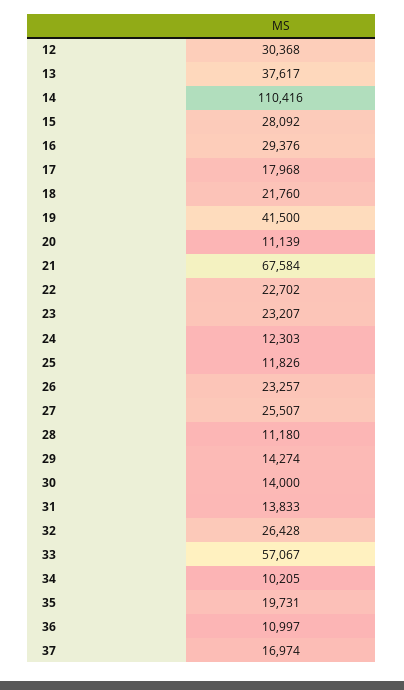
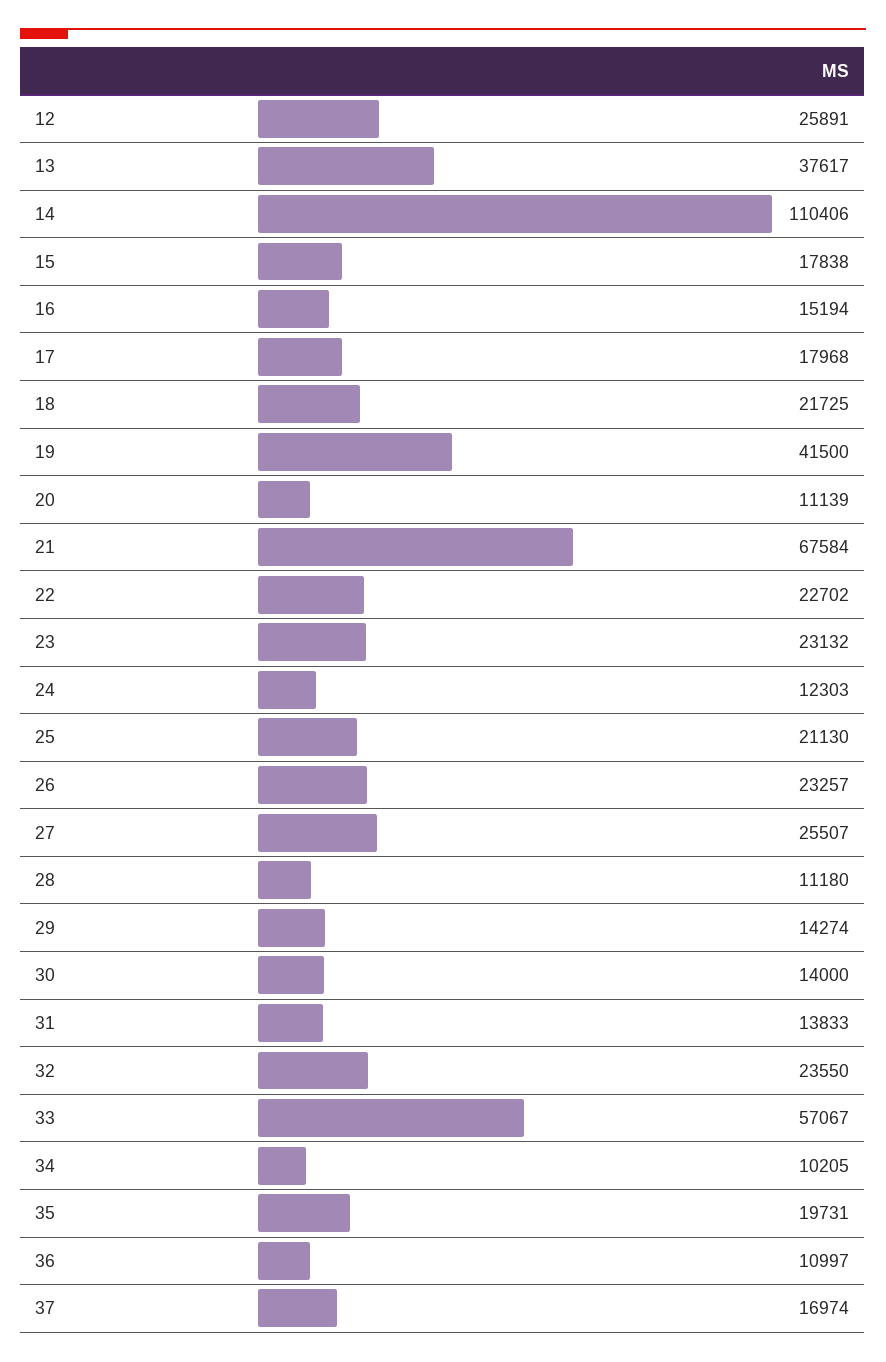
12: 30368 -> 25891
14: 110416 -> 110406
15: 28092 -> 17838
16: 29376 -> 15194
18: 21760 -> 21725
23: 23207 -> 23132
25: 11826 -> 21130
32: 26428 -> 23550

